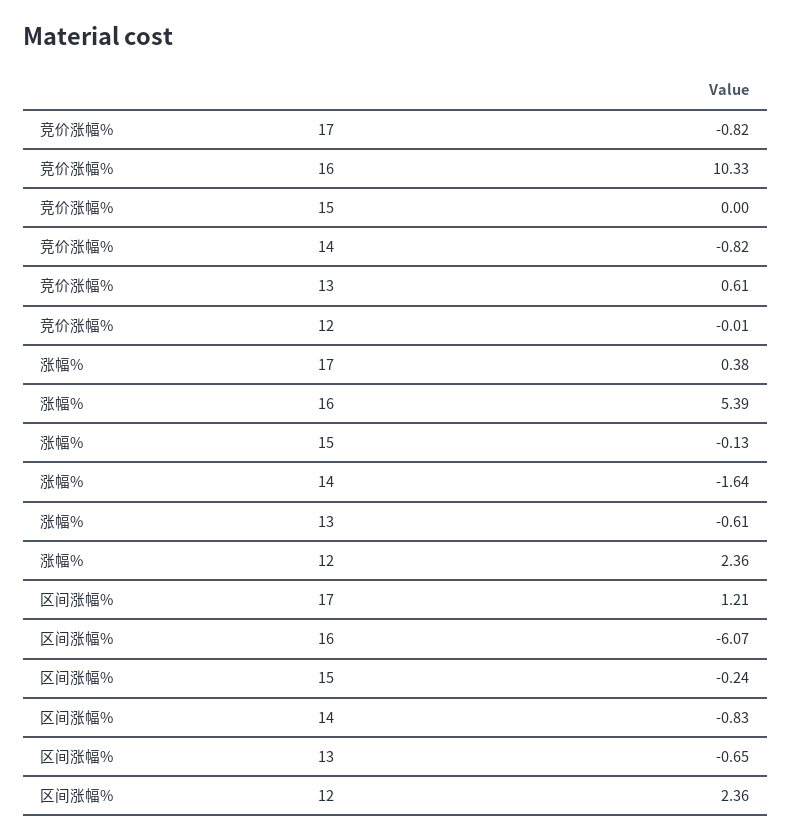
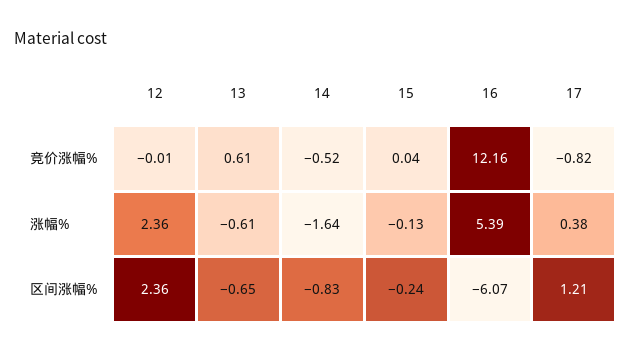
竞价涨幅%, 16: 10.33 -> 12.16
竞价涨幅%, 15: 0 -> 0.04
竞价涨幅%, 14: -0.82 -> -0.52

